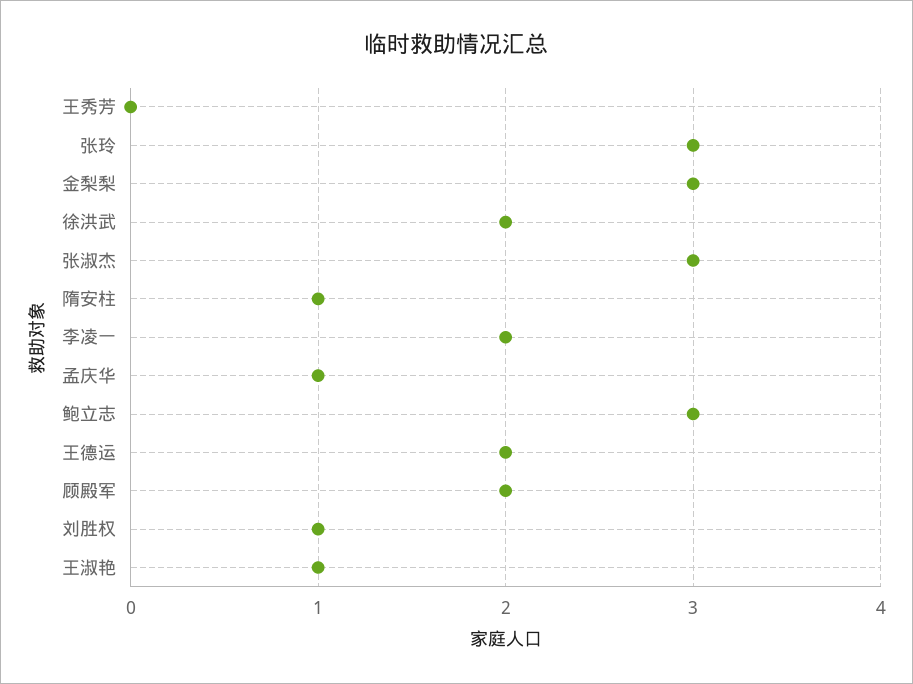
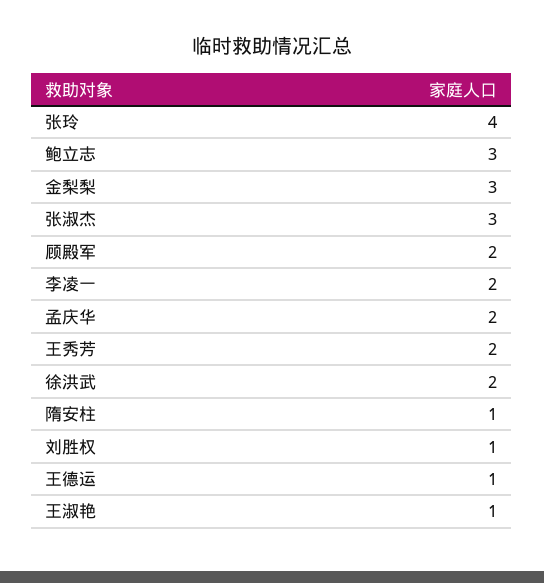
王秀芳: 0 -> 2
张玲: 3 -> 4
孟庆华: 1 -> 2
王德运: 2 -> 1

